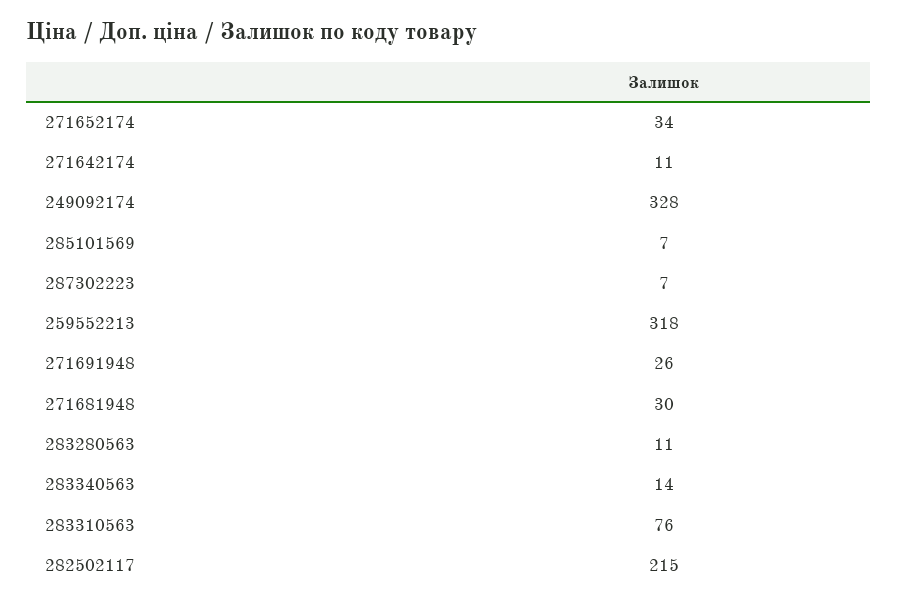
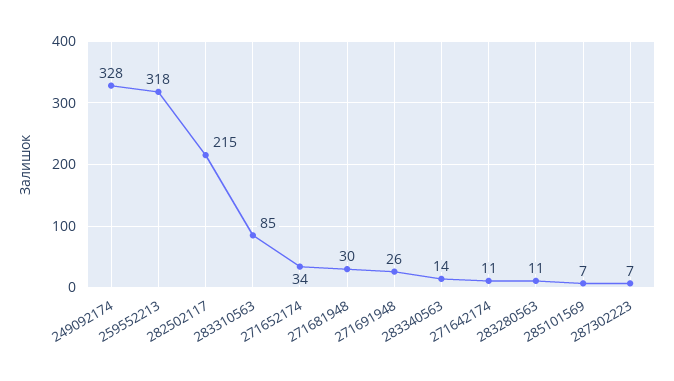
283310563: 76 -> 85

